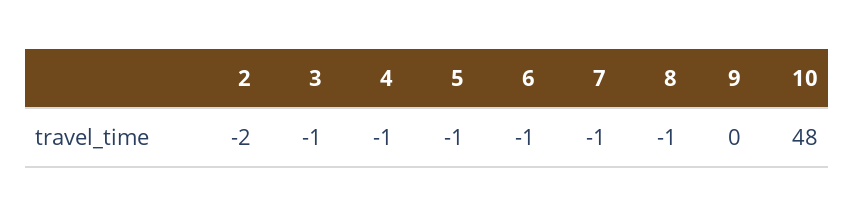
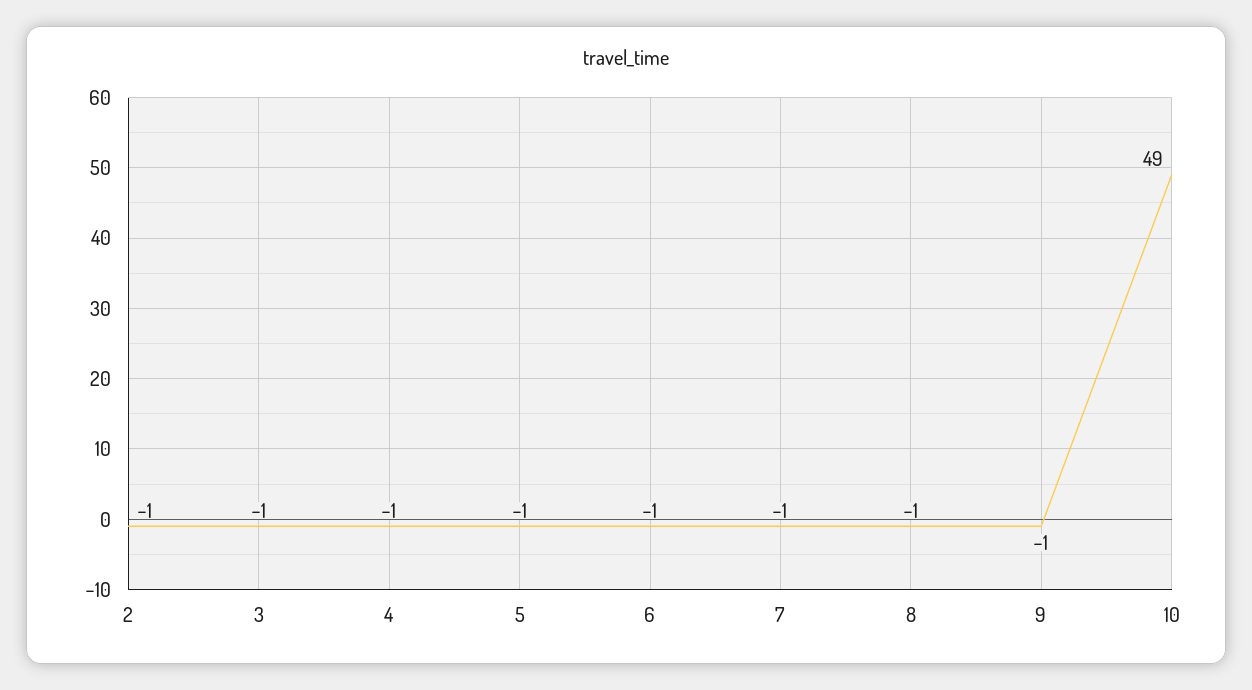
2: -2 -> -1
9: 0 -> -1
10: 48 -> 49

